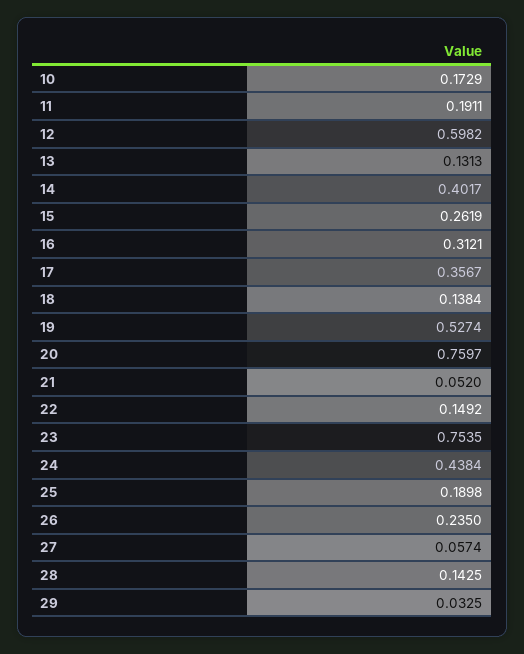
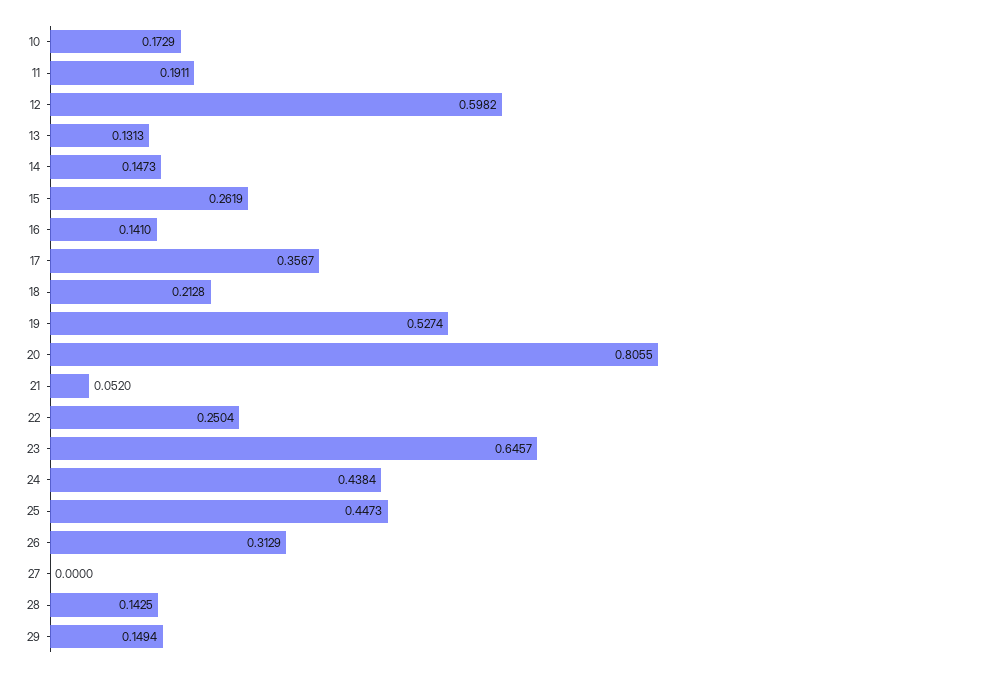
14: 0.4017 -> 0.1473
16: 0.3121 -> 0.141
18: 0.1384 -> 0.2128
20: 0.7597 -> 0.8055
22: 0.1492 -> 0.2504
23: 0.7535 -> 0.6457
25: 0.1898 -> 0.4473
26: 0.235 -> 0.3129
27: 0.0574 -> 0
29: 0.0325 -> 0.1494

